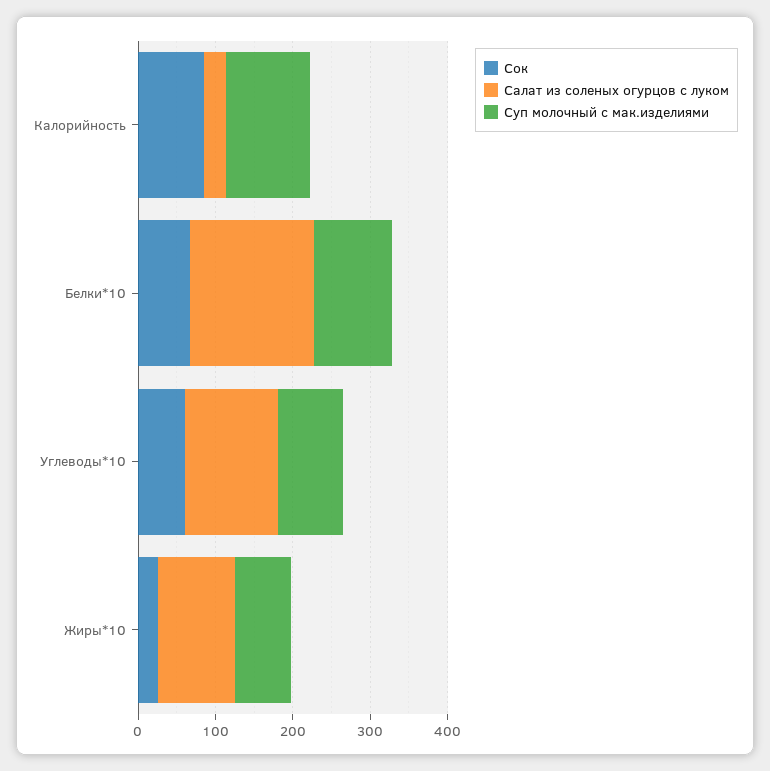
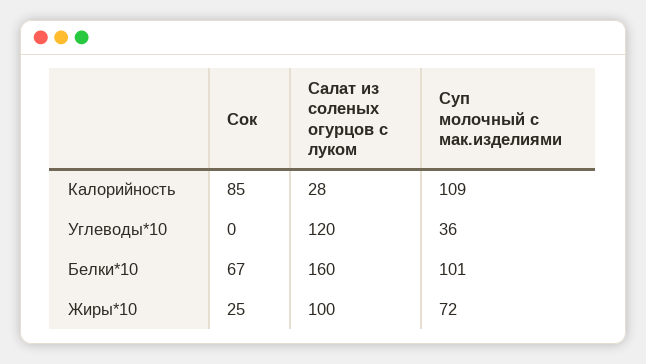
Сок, Углеводы*10: 60 -> 0
Суп молочный с мак.изделиями, Углеводы*10: 80 -> 36

